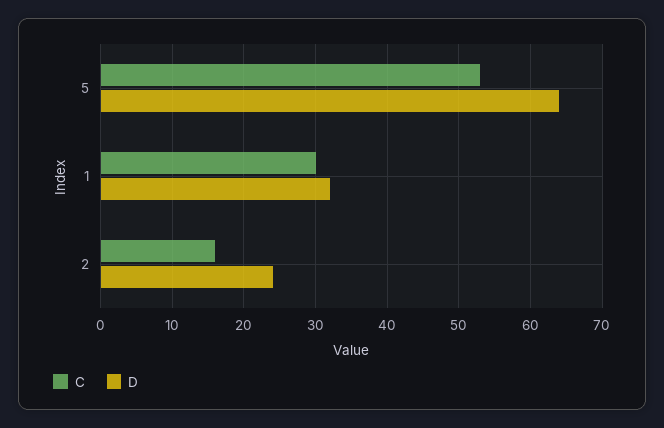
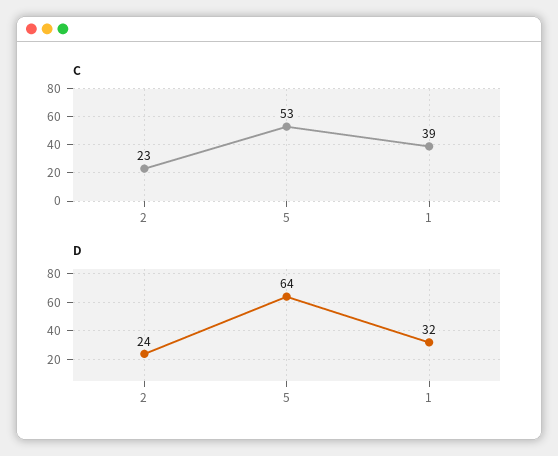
C, 1: 30 -> 39
C, 2: 16 -> 23

